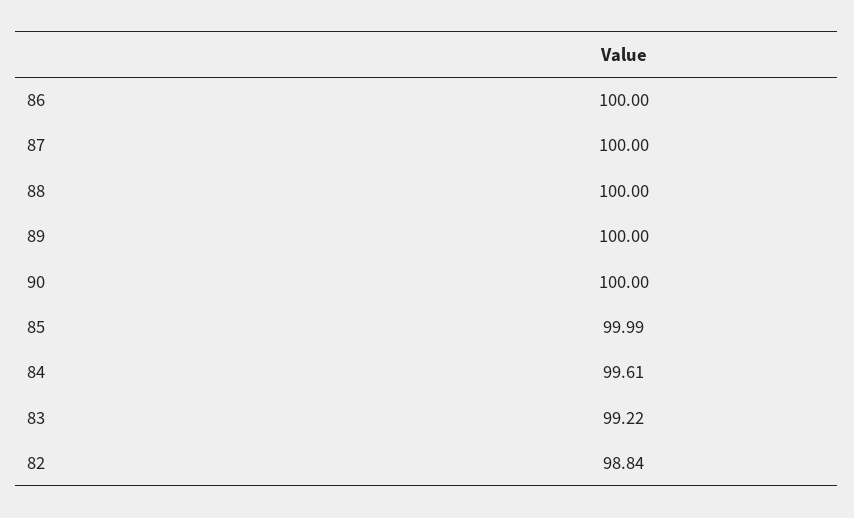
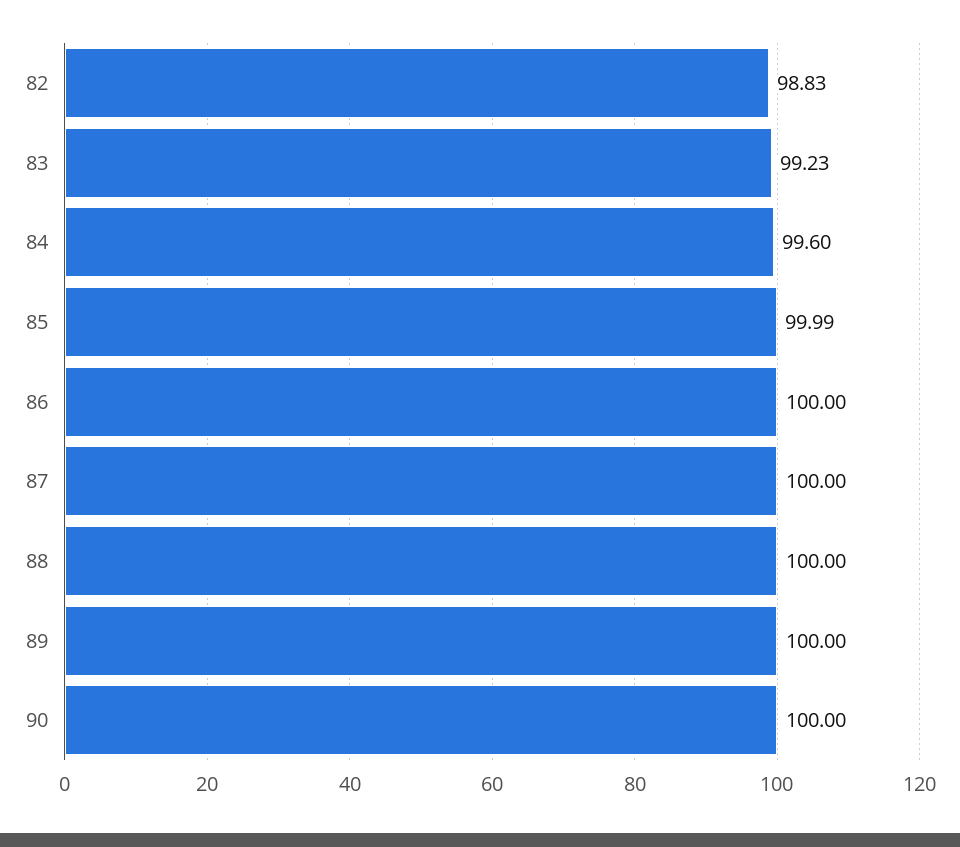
84: 99.61 -> 99.6
83: 99.22 -> 99.23
82: 98.84 -> 98.83

